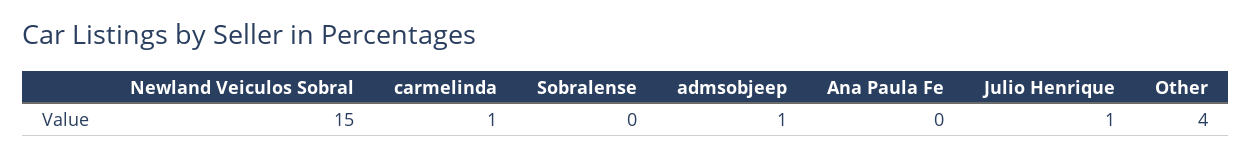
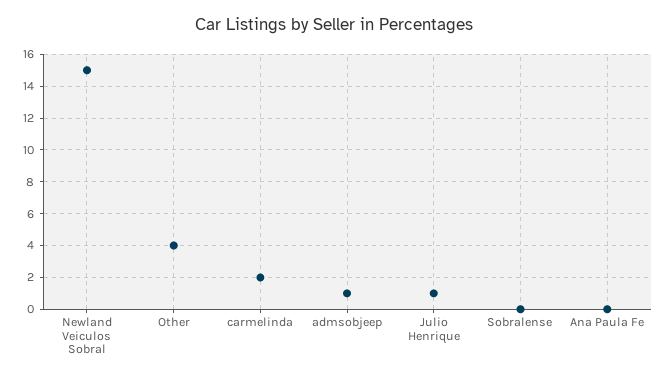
carmelinda: 1 -> 2

